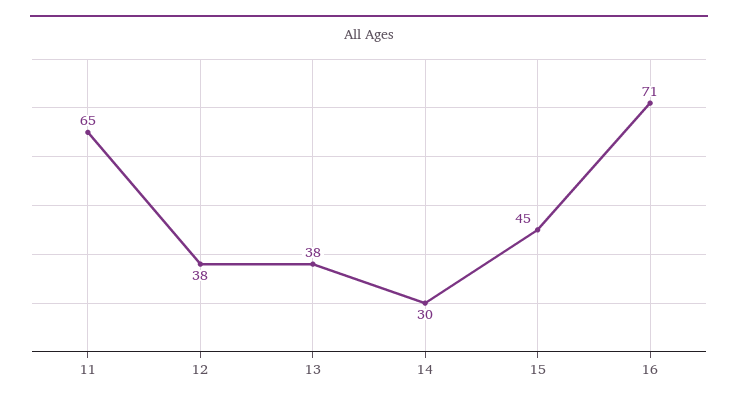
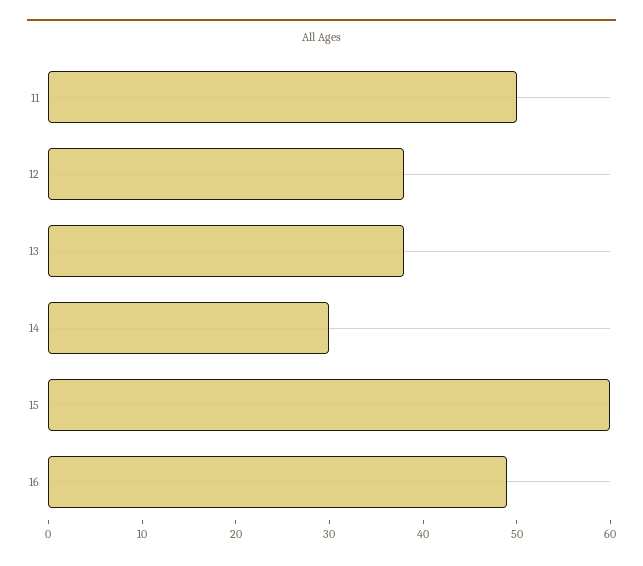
11: 65 -> 50
15: 45 -> 60
16: 71 -> 49

